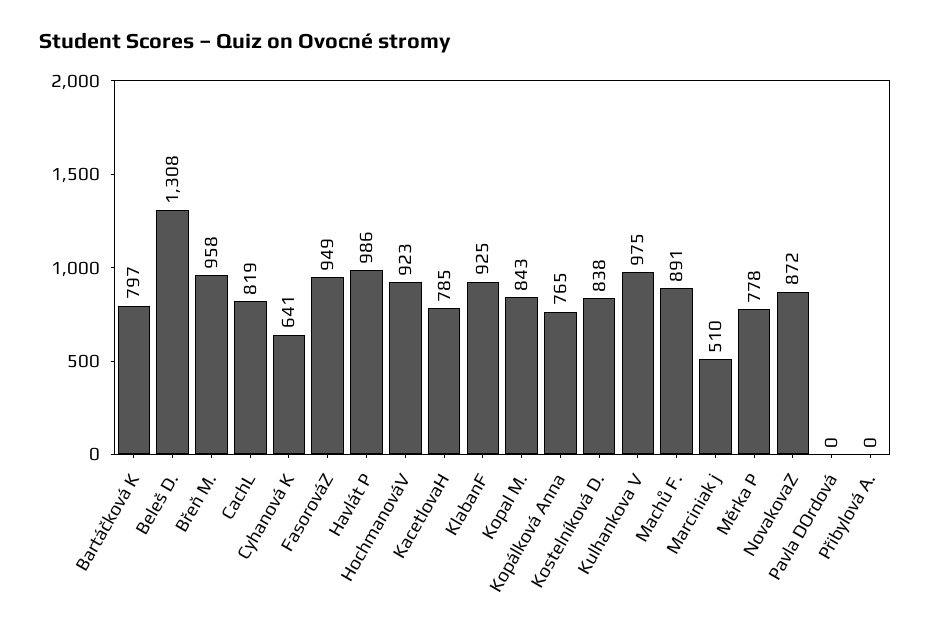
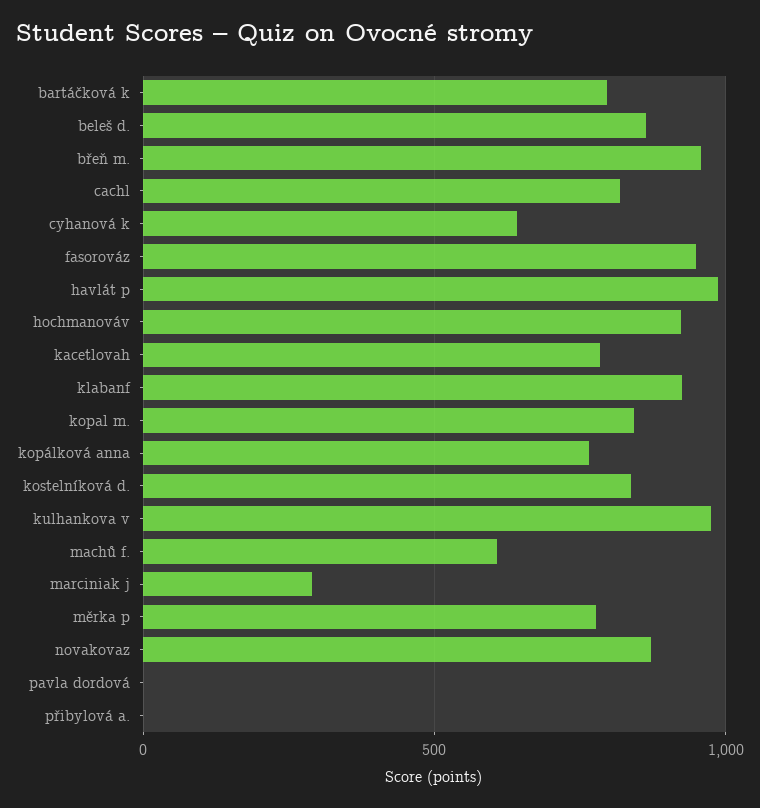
Beleš D.: 1308 -> 850
Machů F.: 891 -> 600
Marciniak j: 510 -> 300

